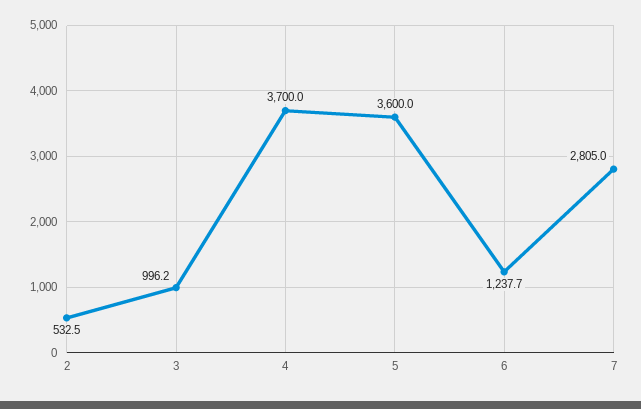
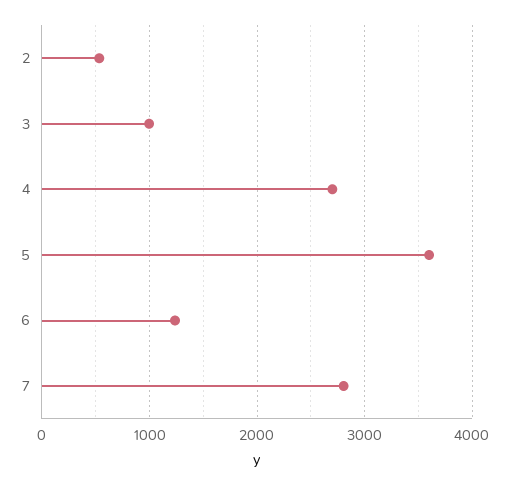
4: 3700 -> 2700

